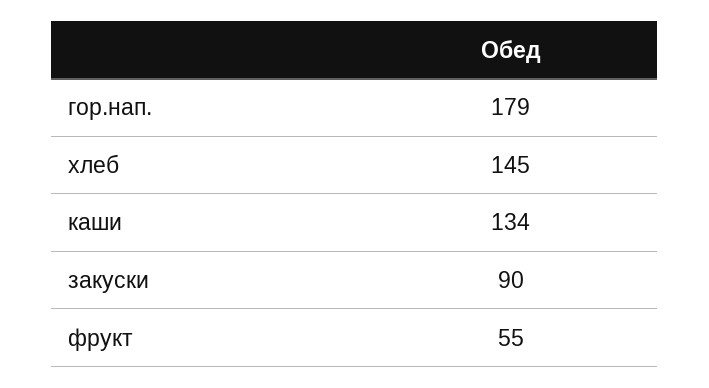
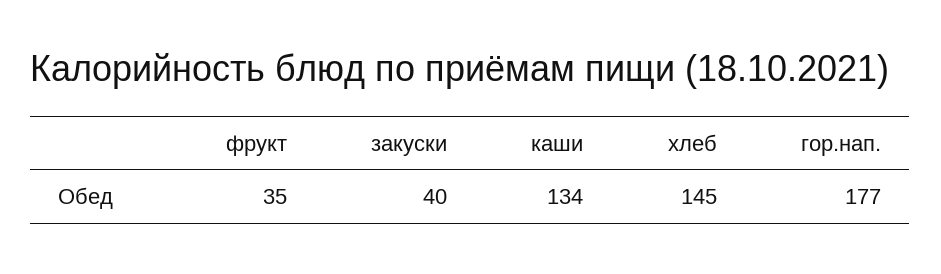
гор.нап.: 179 -> 177
закуски: 90 -> 40
фрукт: 55 -> 35

